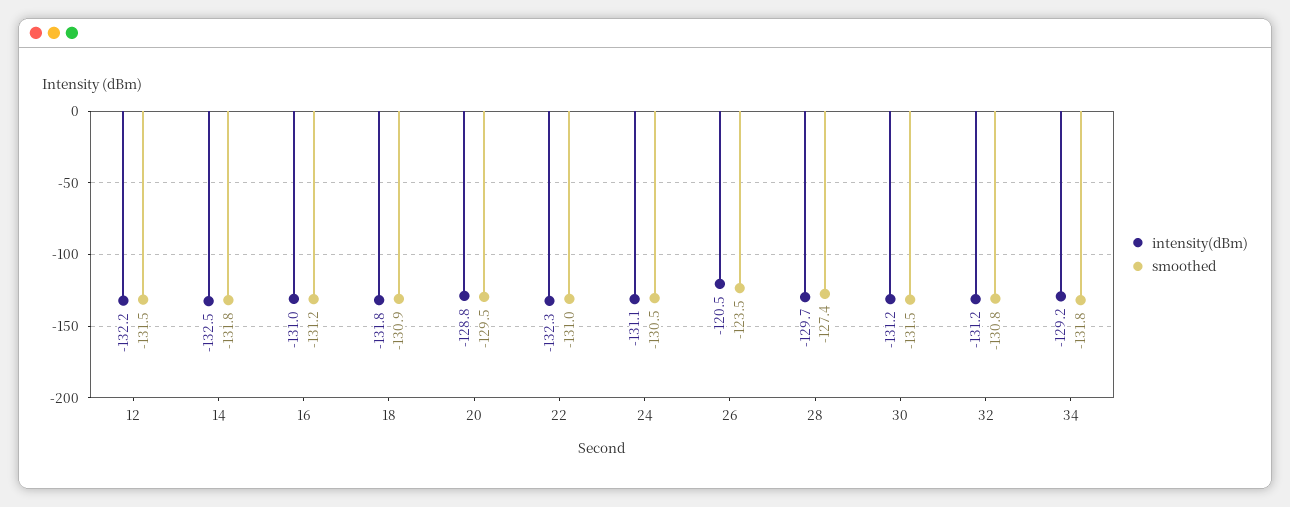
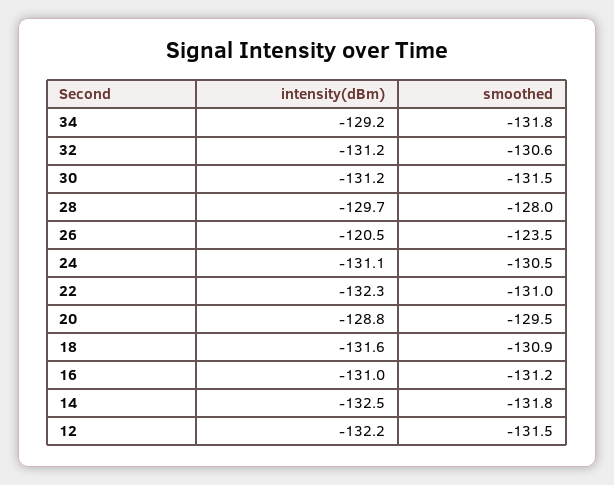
intensity(dBm), 18: -131.8 -> -131.6
smoothed, 28: -127.4 -> -128
smoothed, 32: -130.8 -> -130.6

